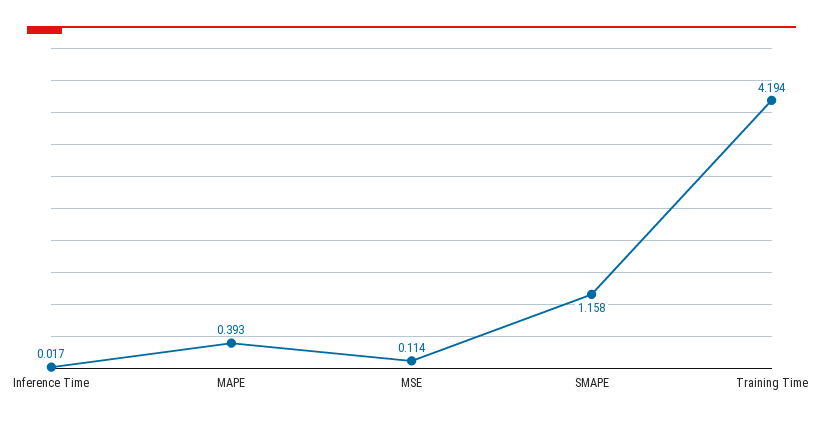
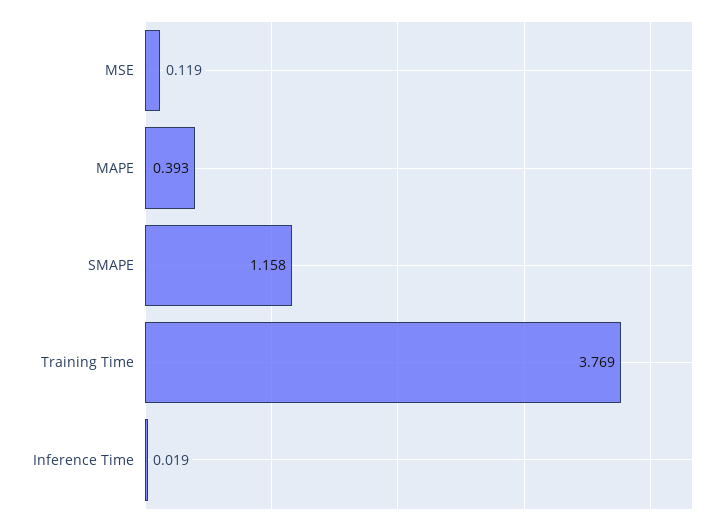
Inference Time: 0.017 -> 0.019
MSE: 0.114 -> 0.119
Training Time: 4.194 -> 3.769

